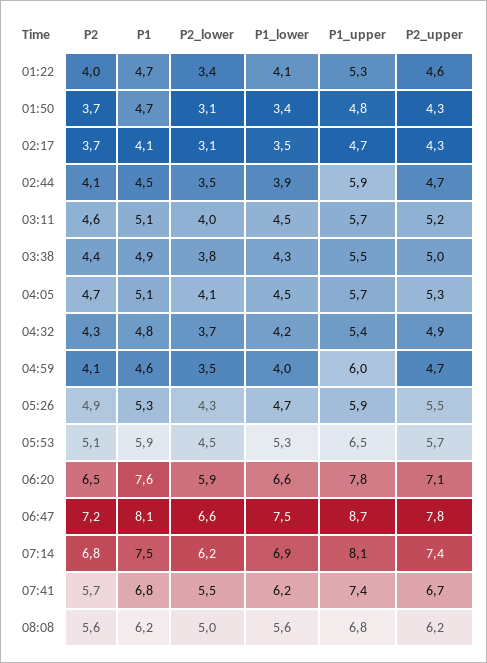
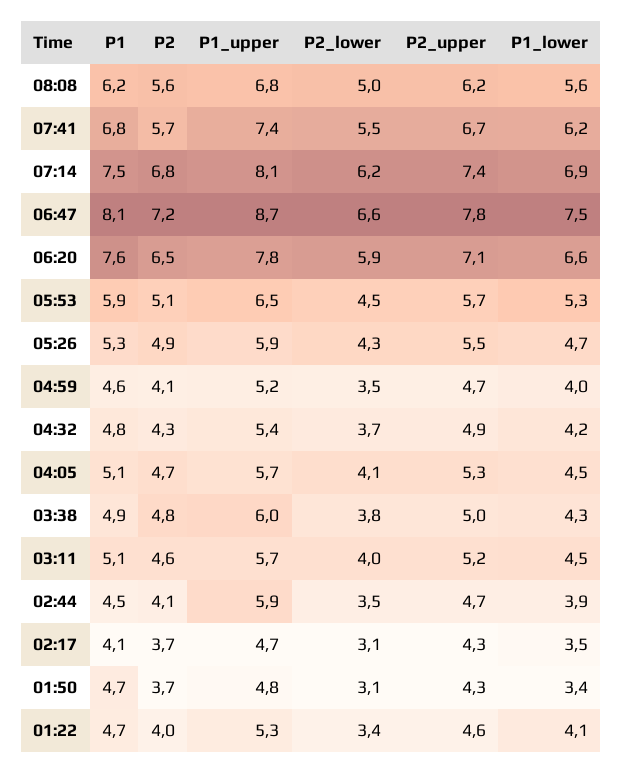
P2, 03:38: 4.4 -> 4.8
P1_upper, 03:38: 5.5 -> 6
P1_upper, 04:59: 6 -> 5.2

